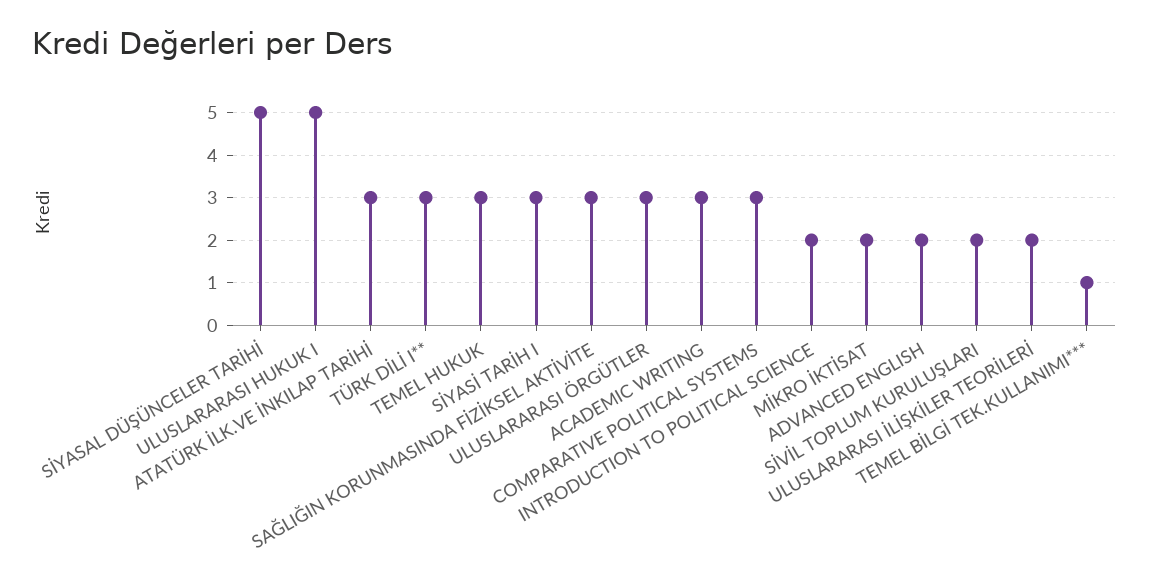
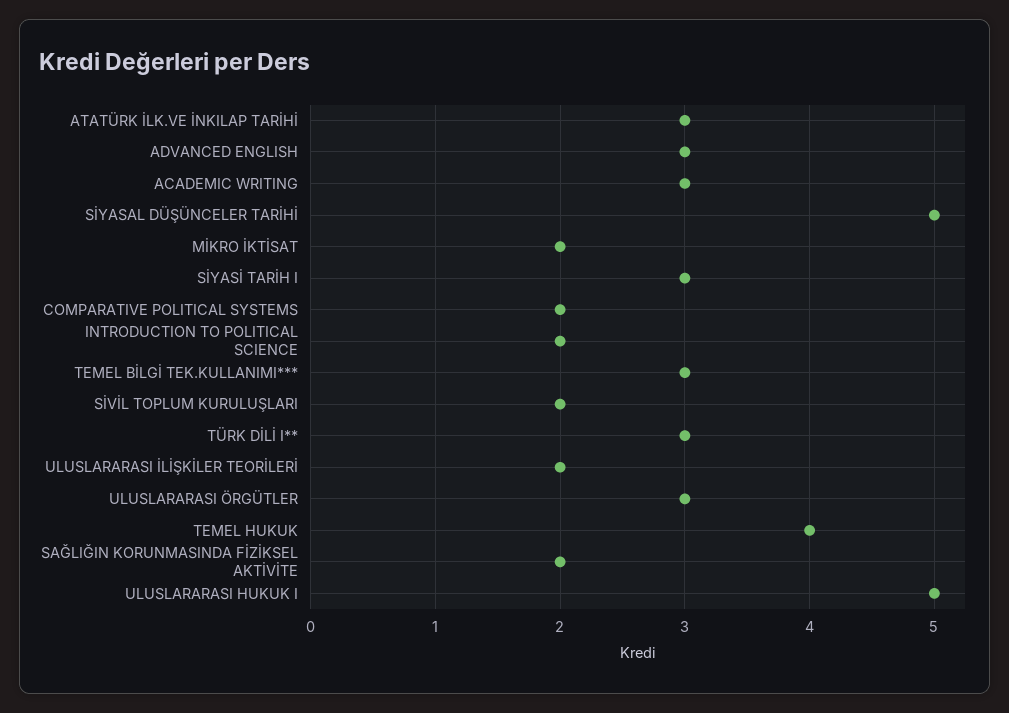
TEMEL HUKUK: 3 -> 4
SAĞLIĞIN KORUNMASINDA FİZİKSEL AKTİVİTE: 3 -> 2
COMPARATIVE POLITICAL SYSTEMS: 3 -> 2
ADVANCED ENGLISH: 2 -> 3
TEMEL BİLGİ TEK.KULLANIMI***: 1 -> 3

